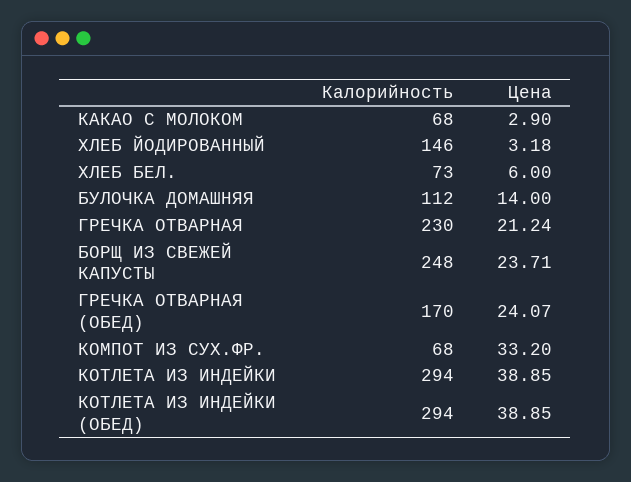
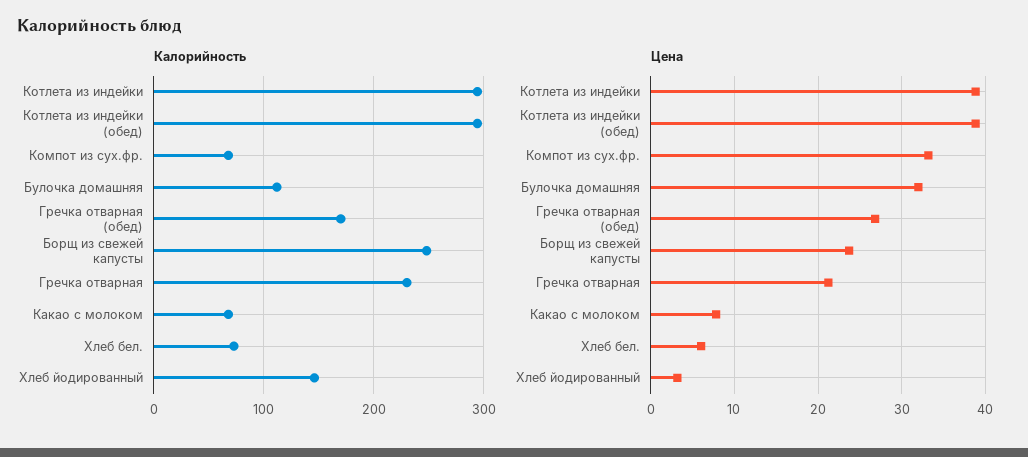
Цена, КАКАО С МОЛОКОМ: 2.9 -> 8
Цена, БУЛОЧКА ДОМАШНЯЯ: 14 -> 32
Цена, ГРЕЧКА ОТВАРНАЯ (ОБЕД): 24.07 -> 27

